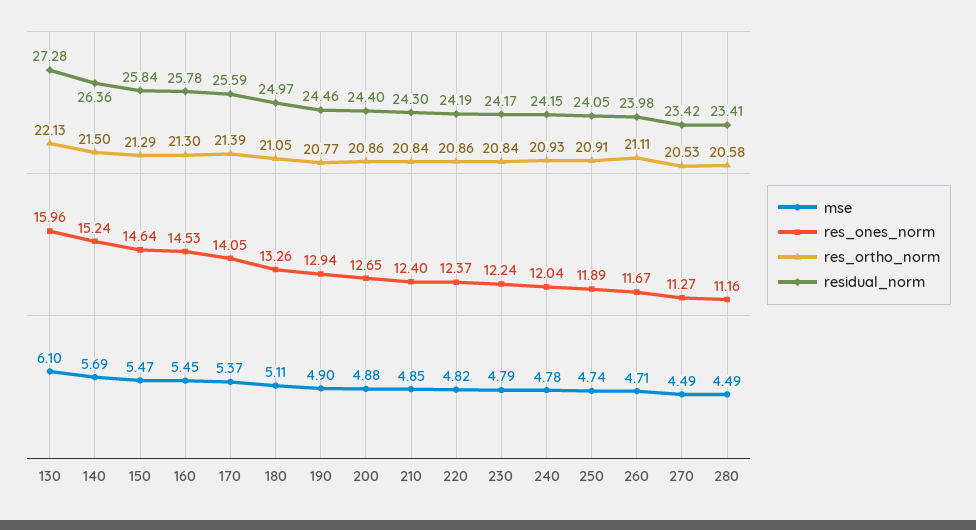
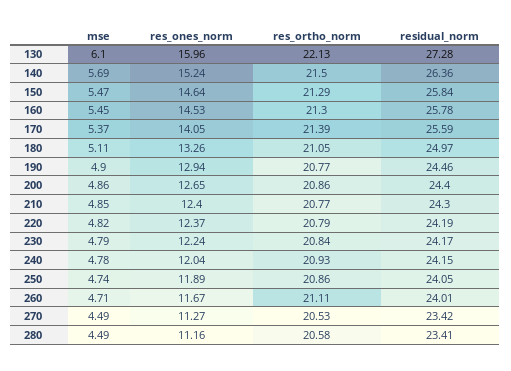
mse, 200: 4.88 -> 4.86
res_ortho_norm, 210: 20.84 -> 20.77
res_ortho_norm, 220: 20.86 -> 20.79
res_ortho_norm, 250: 20.91 -> 20.86
residual_norm, 260: 23.98 -> 24.01

